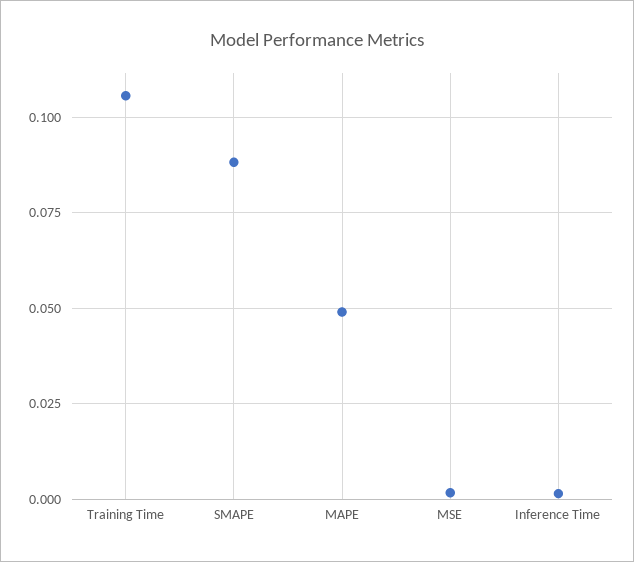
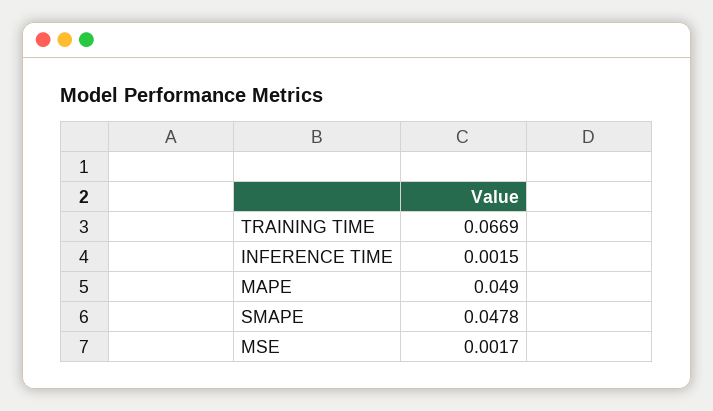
Training Time: 0.105 -> 0.0669
SMAPE: 0.0875 -> 0.0478

